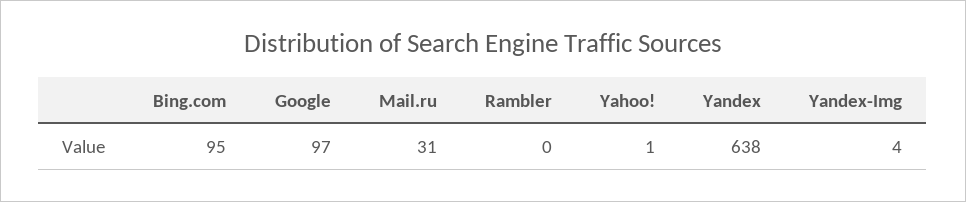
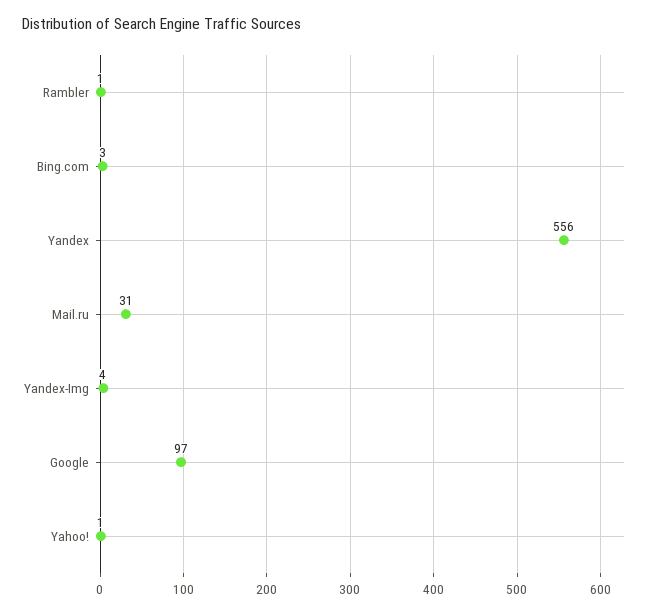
Bing.com: 95 -> 3
Rambler: 0 -> 1
Yandex: 638 -> 556

